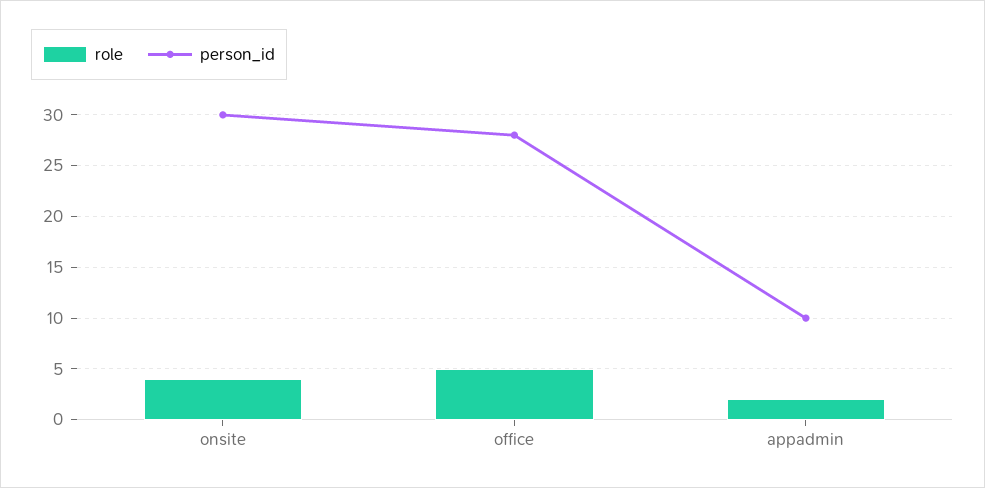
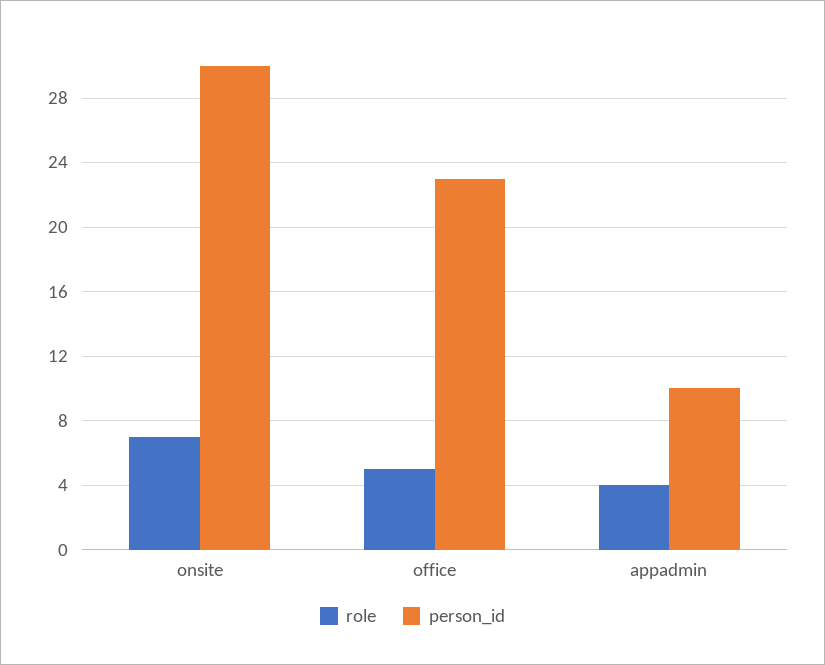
role, onsite: 4 -> 7
person_id, office: 28 -> 23
role, appadmin: 2 -> 4

